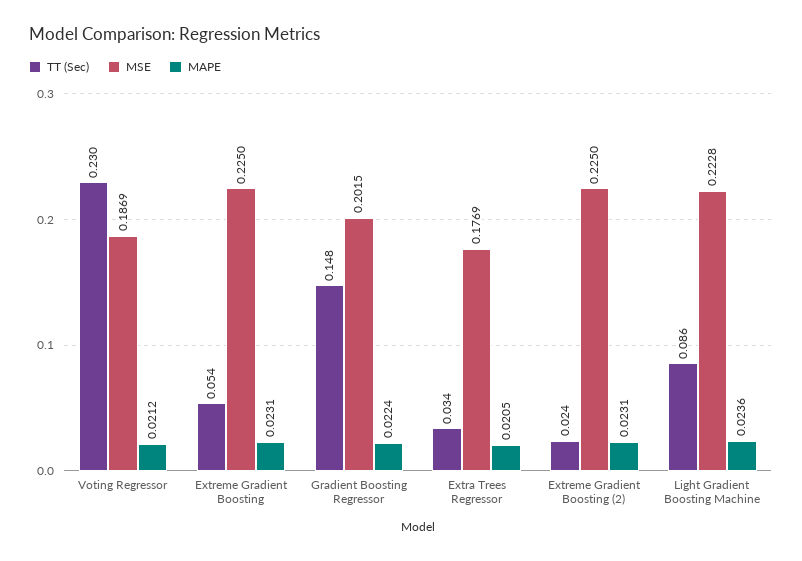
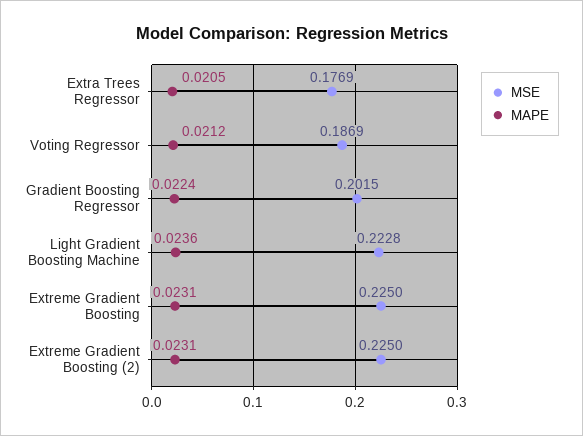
TT (Sec), Voting Regressor: 0.23 -> none
TT (Sec), Extreme Gradient Boosting: 0.054 -> none
TT (Sec), Gradient Boosting Regressor: 0.148 -> none
TT (Sec), Extra Trees Regressor: 0.034 -> none
TT (Sec), Extreme Gradient Boosting (2): 0.024 -> none
TT (Sec), Light Gradient Boosting Machine: 0.086 -> none

